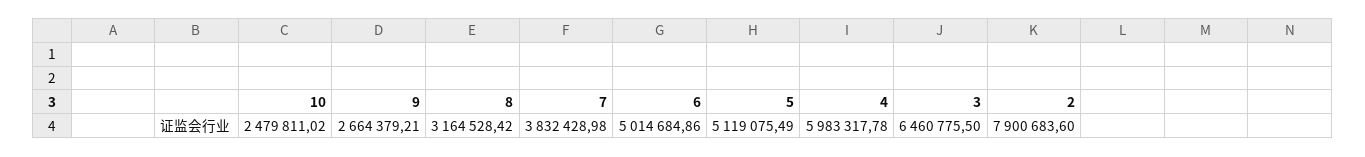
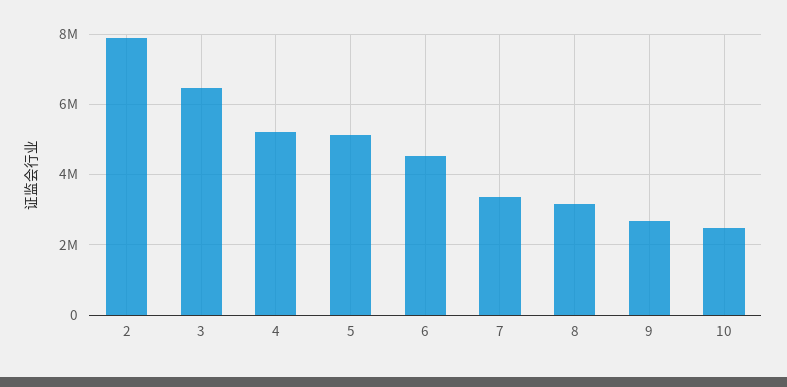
7: 3832428.98 -> 3400000
6: 5014684.86 -> 4600000
4: 5983317.78 -> 5200000

